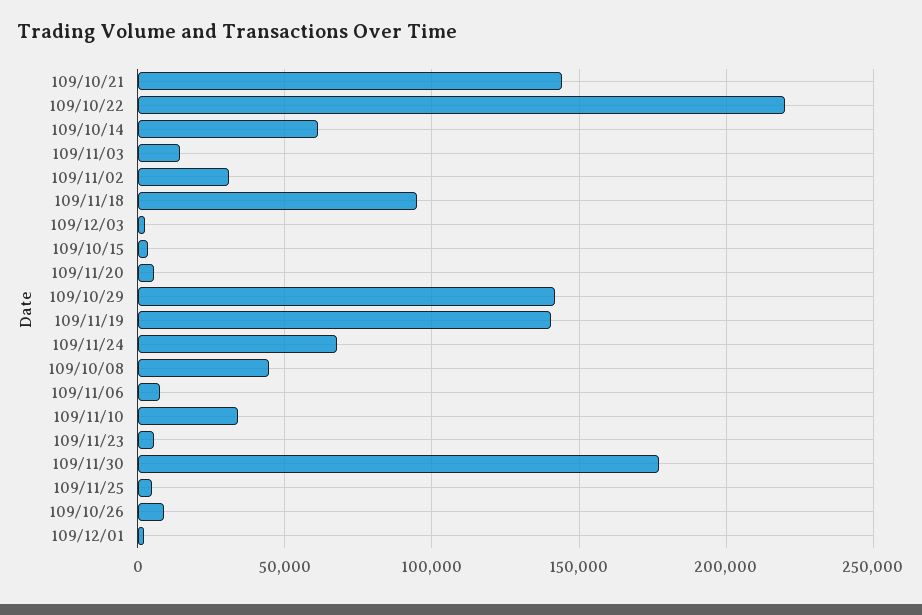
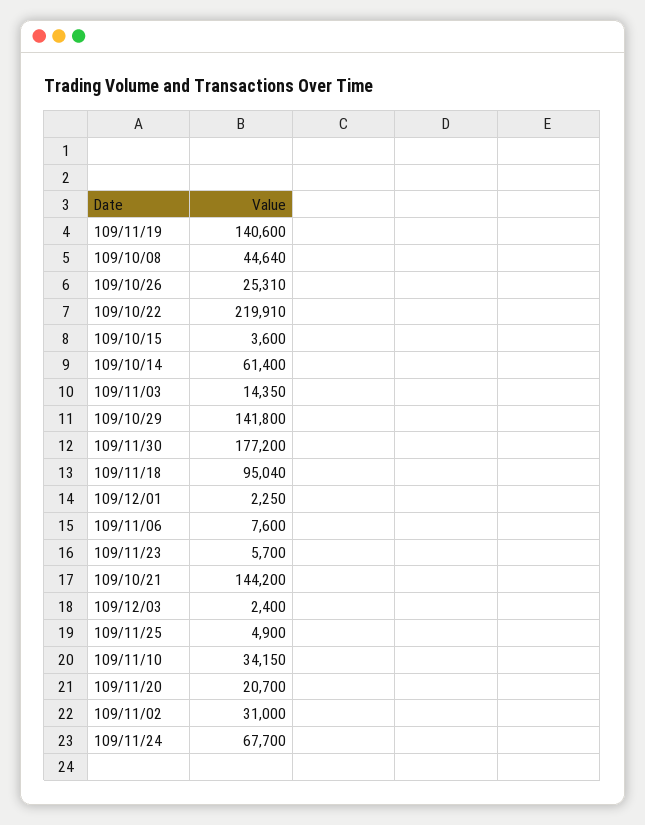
109/11/20: 5000 -> 20700
109/10/26: 10000 -> 25310

